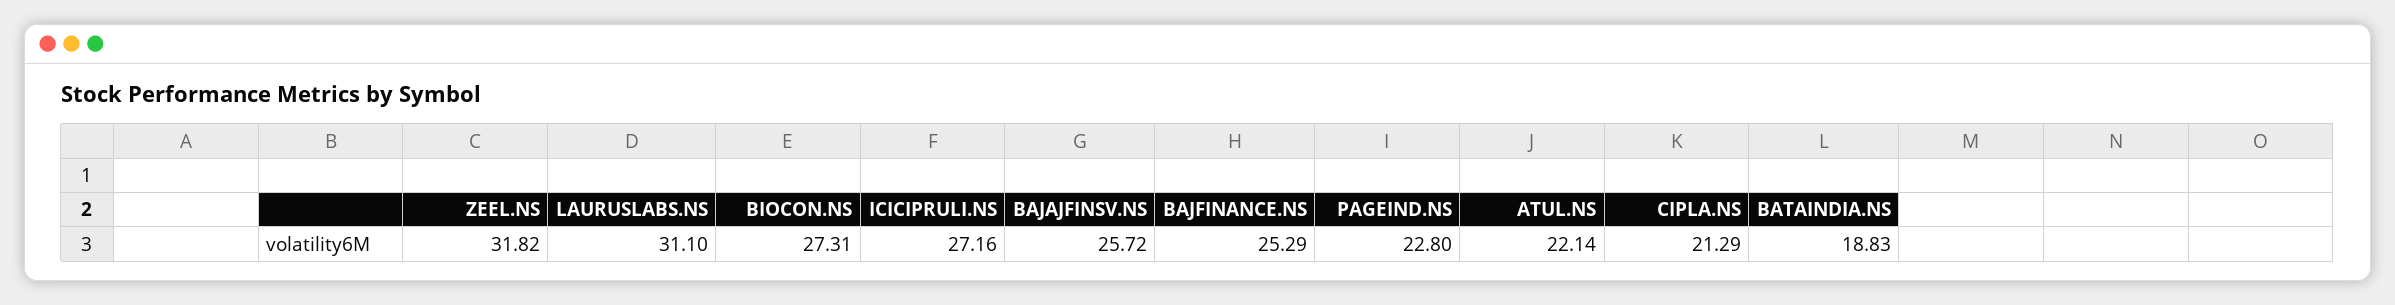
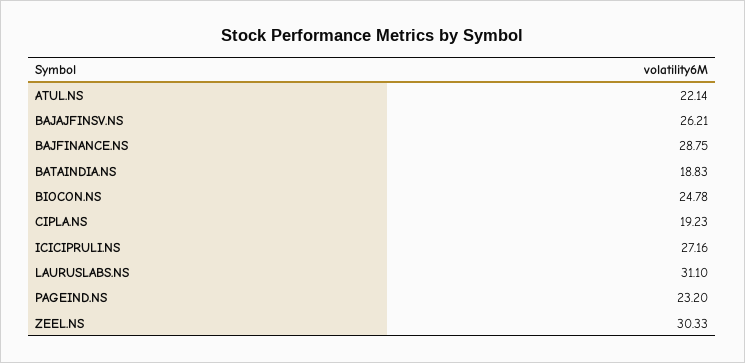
ZEEL.NS: 31.82 -> 30.33
BIOCON.NS: 27.31 -> 24.78
BAJAJFINSV.NS: 25.72 -> 26.21
BAJFINANCE.NS: 25.29 -> 28.75
PAGEIND.NS: 22.8 -> 23.2
CIPLA.NS: 21.29 -> 19.23

